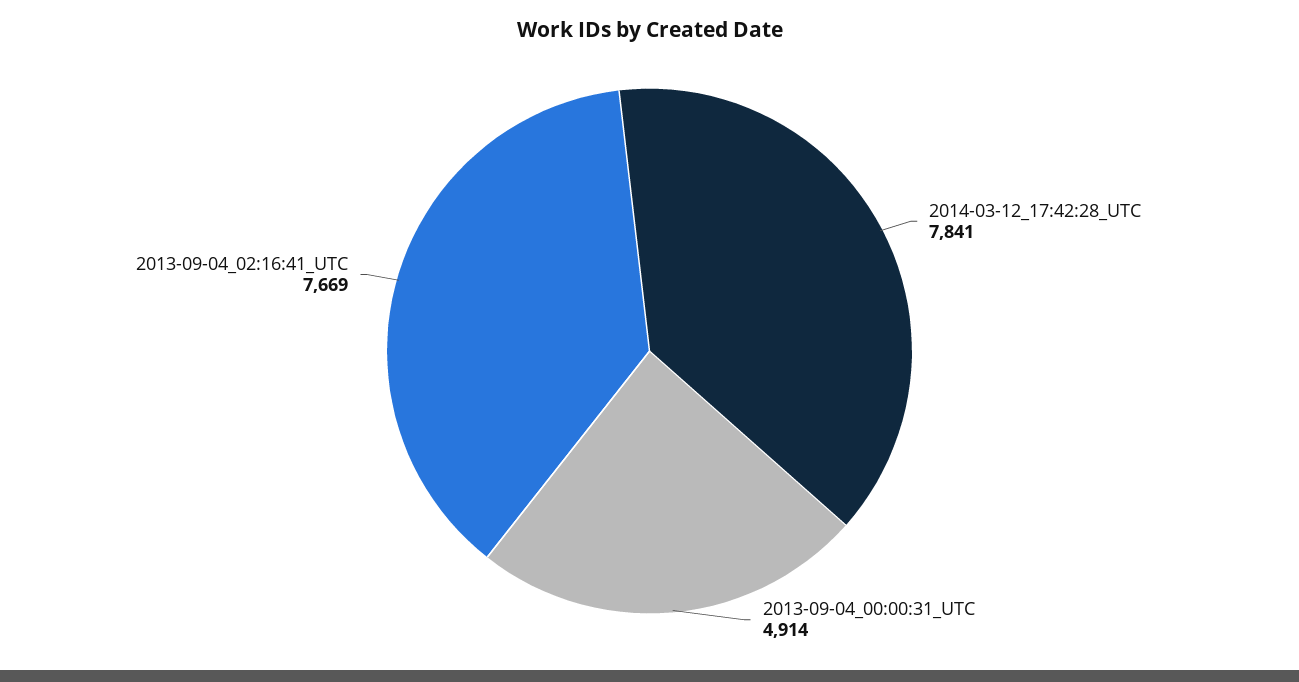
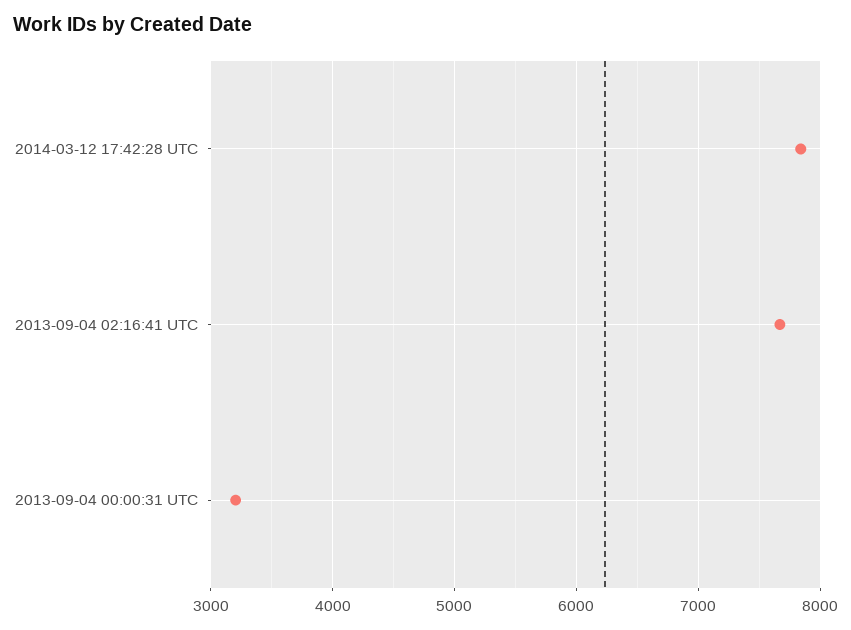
2013-09-04_00:00:31_UTC: 4914 -> 3200

